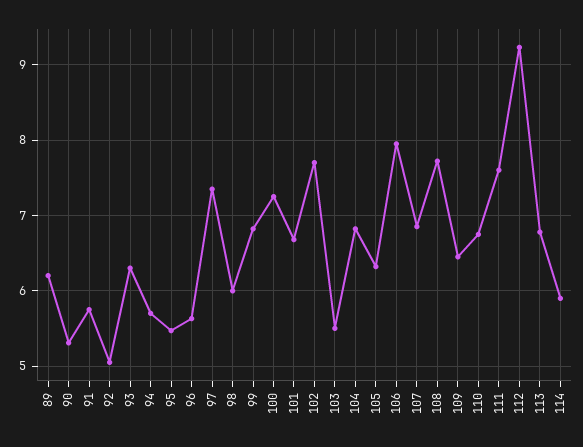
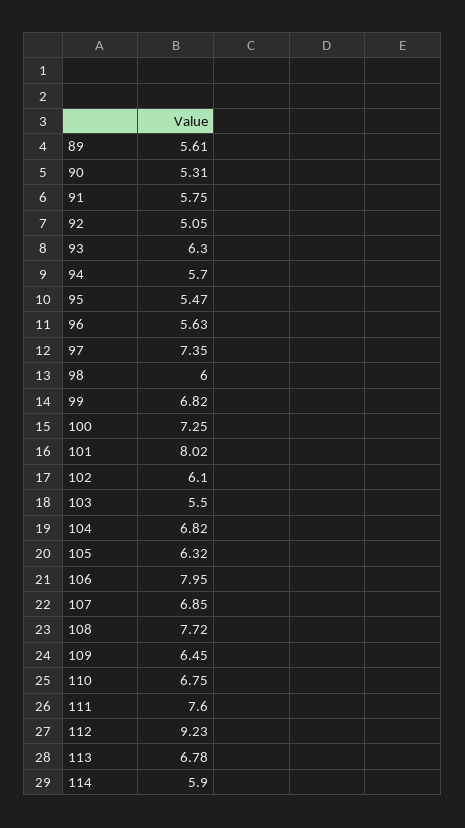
89: 6.2 -> 5.61
101: 6.7 -> 8.02
102: 7.7 -> 6.1

